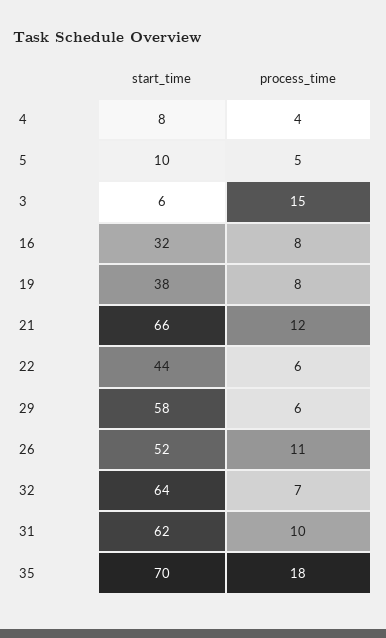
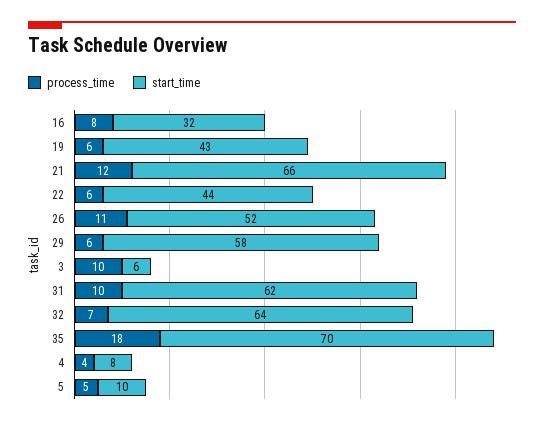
process_time, 3: 15 -> 10
start_time, 19: 38 -> 43
process_time, 19: 8 -> 6

